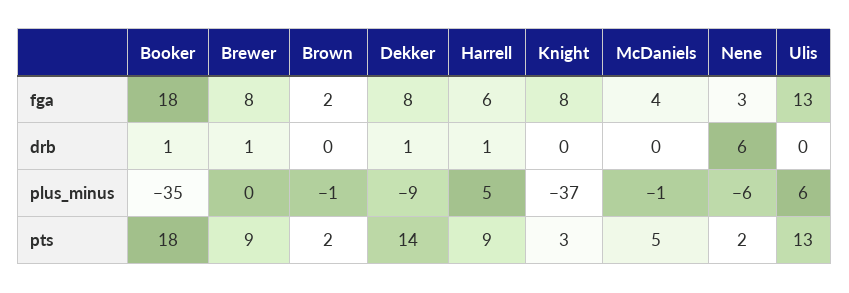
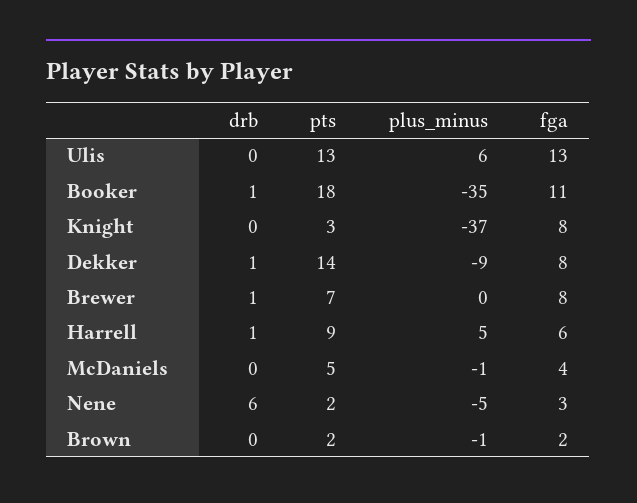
Booker, fga: 18 -> 11
Nene, plus_minus: -6 -> -5
Brewer, pts: 9 -> 7

